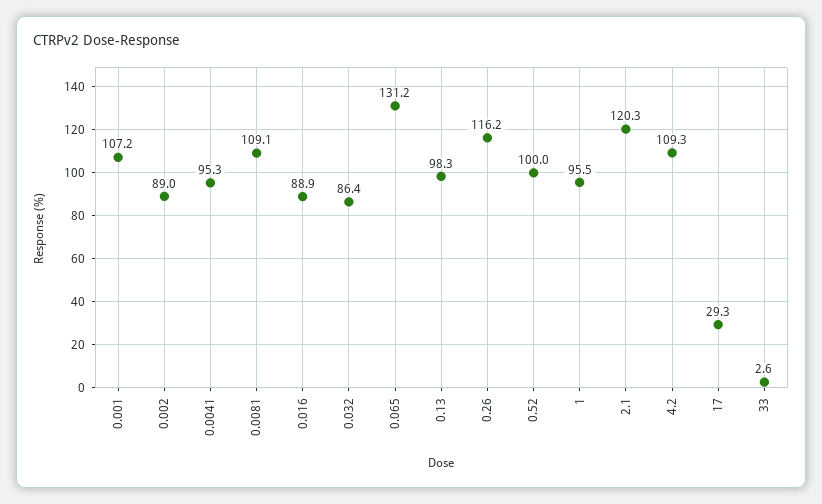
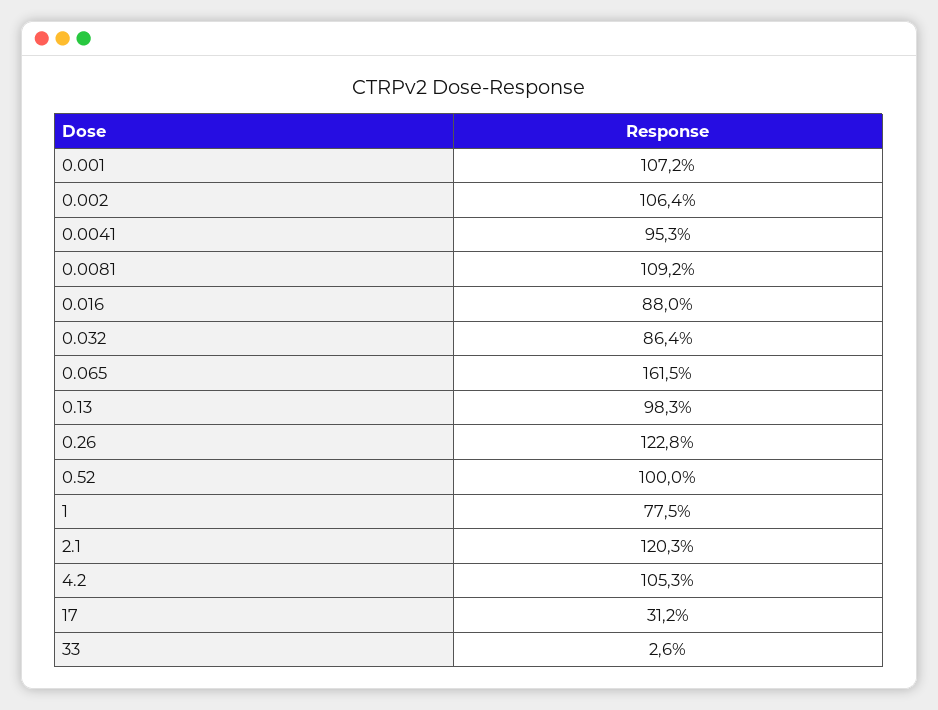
0.002: 89 -> 106.4
0.0081: 109.1 -> 109.2
0.016: 88.9 -> 88
0.065: 131.2 -> 161.5
0.26: 116.2 -> 122.8
1: 95.5 -> 77.5
4.2: 109.3 -> 105.3
17: 29.3 -> 31.2

